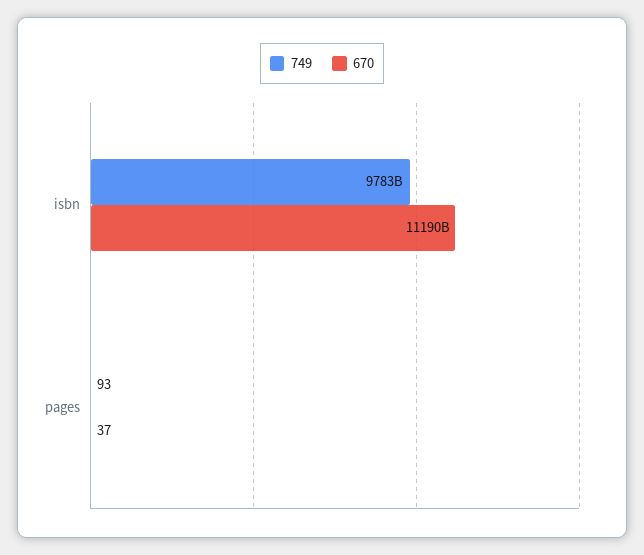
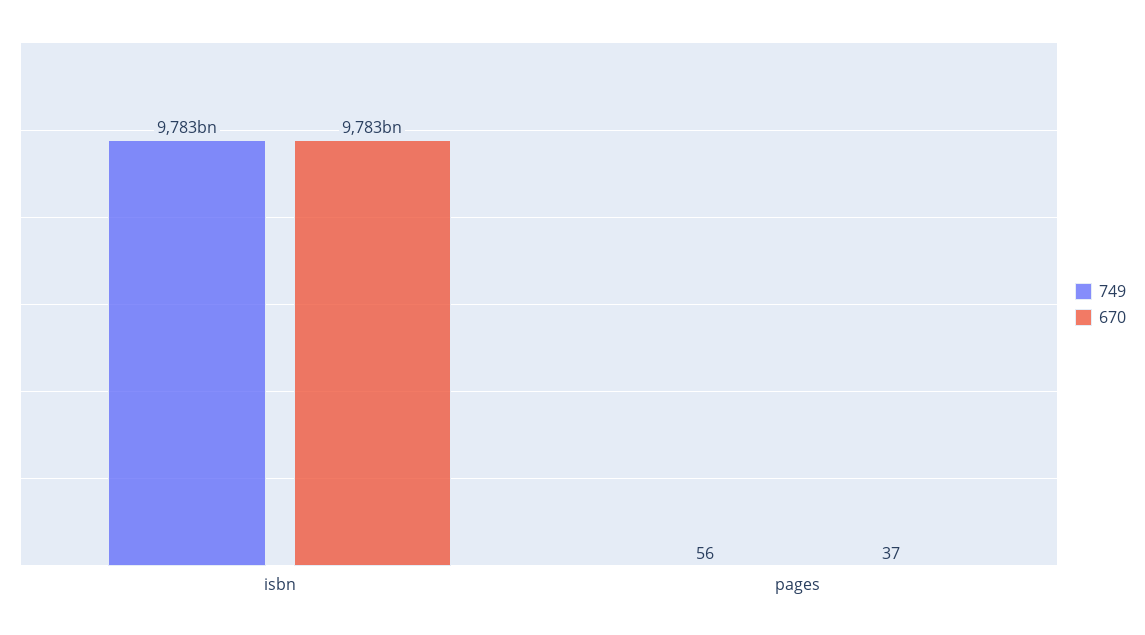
670, isbn: 11190000000000 -> 9783000000000
749, pages: 93 -> 56

